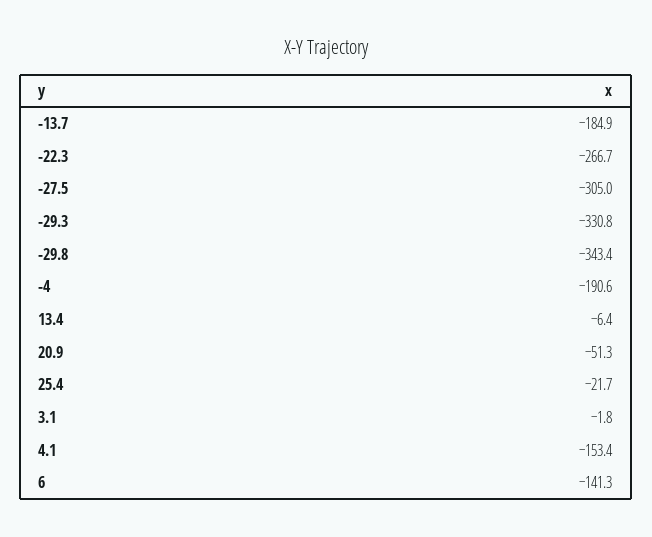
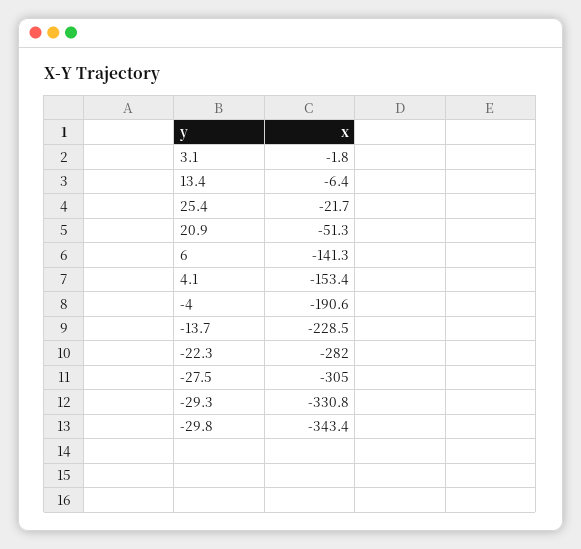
-13.7: -184.9 -> -228.5
-22.3: -266.7 -> -282

